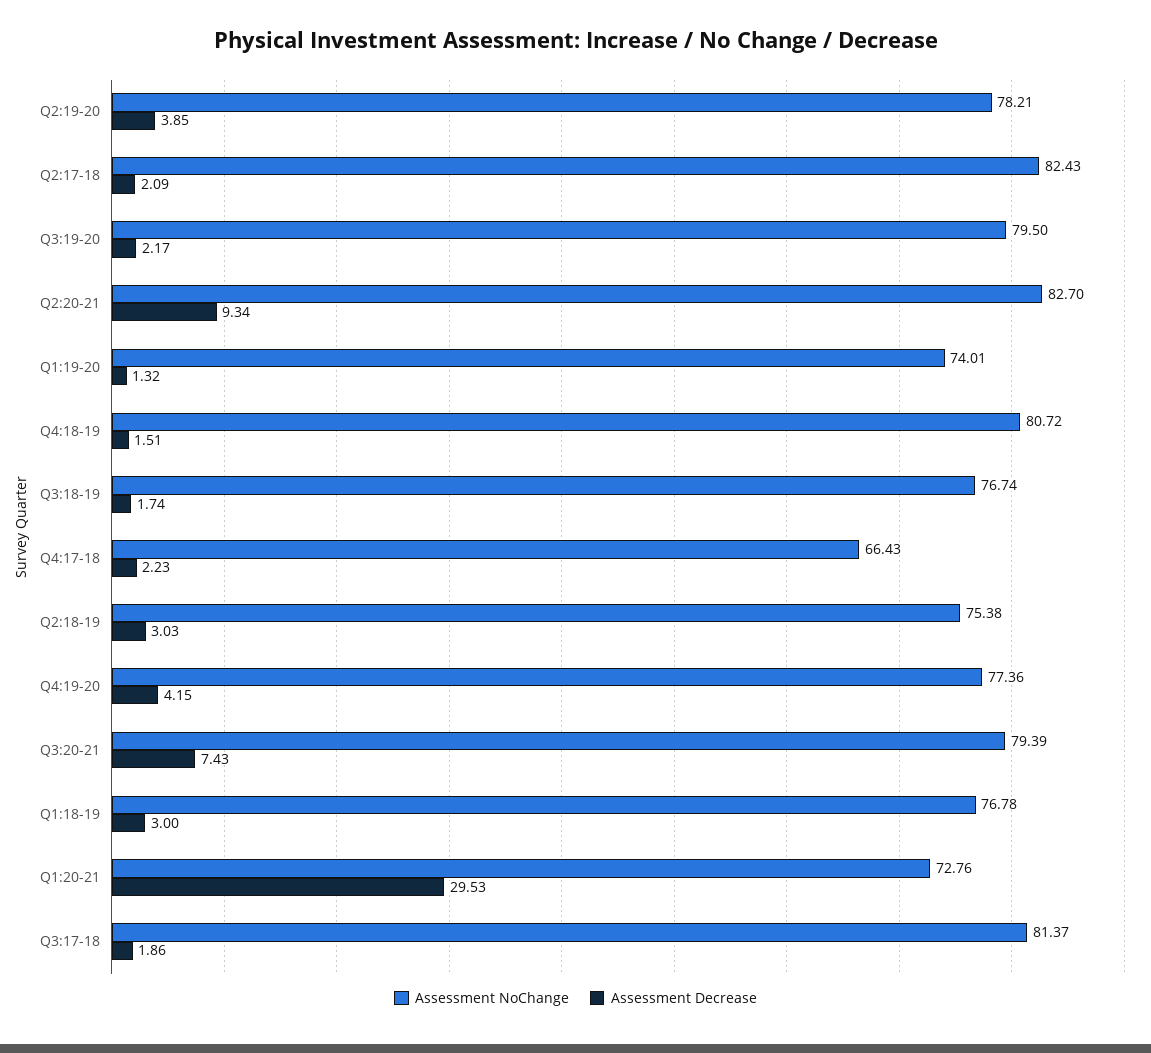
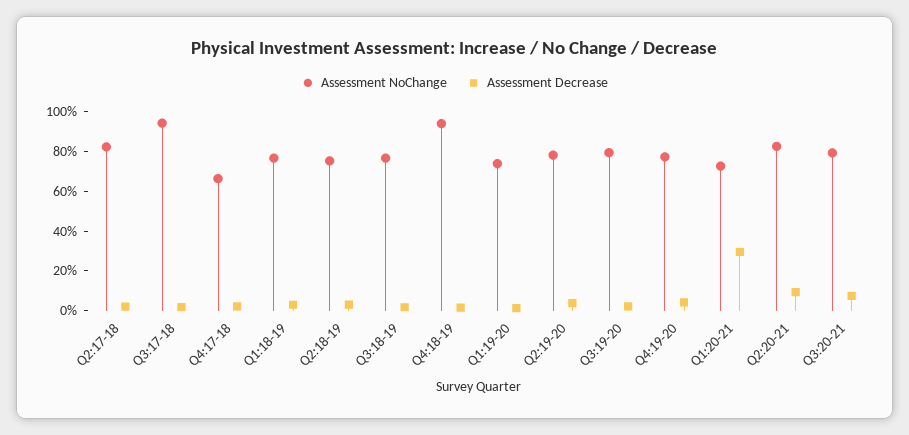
Assessment NoChange, Q4:18-19: 80.72 -> 95
Assessment NoChange, Q3:17-18: 81.37 -> 95

